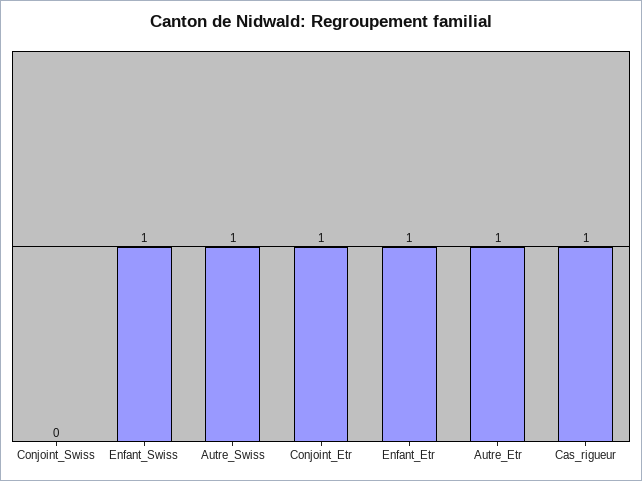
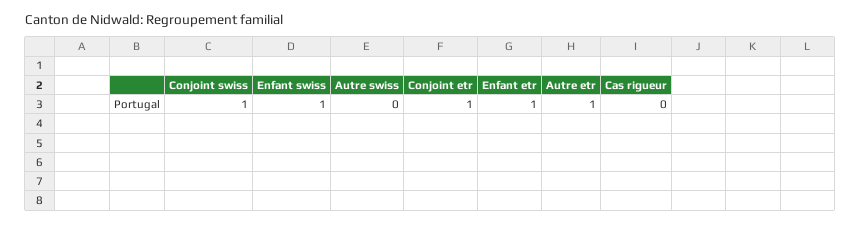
Conjoint_Swiss: 0 -> 1
Autre_Swiss: 1 -> 0
Cas_rigueur: 1 -> 0

